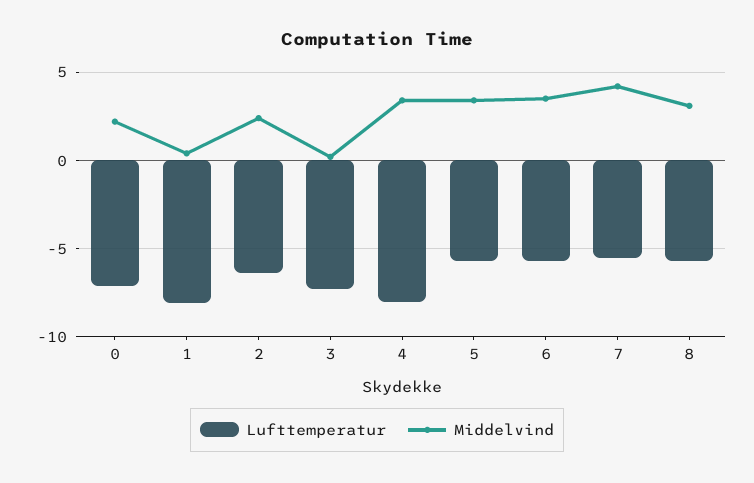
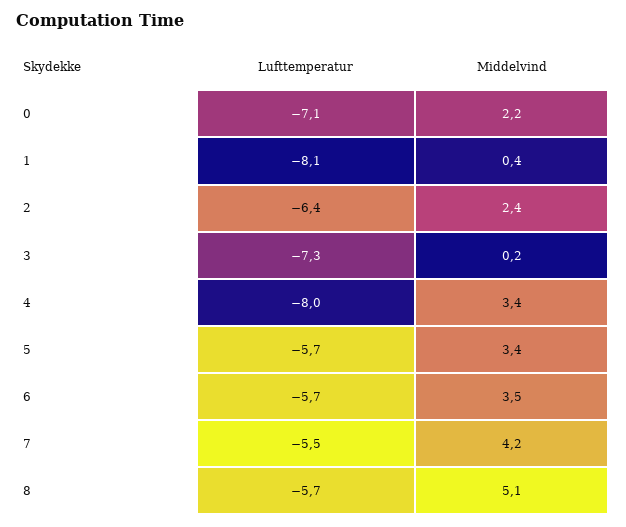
Middelvind, 8: 3 -> 5.1

